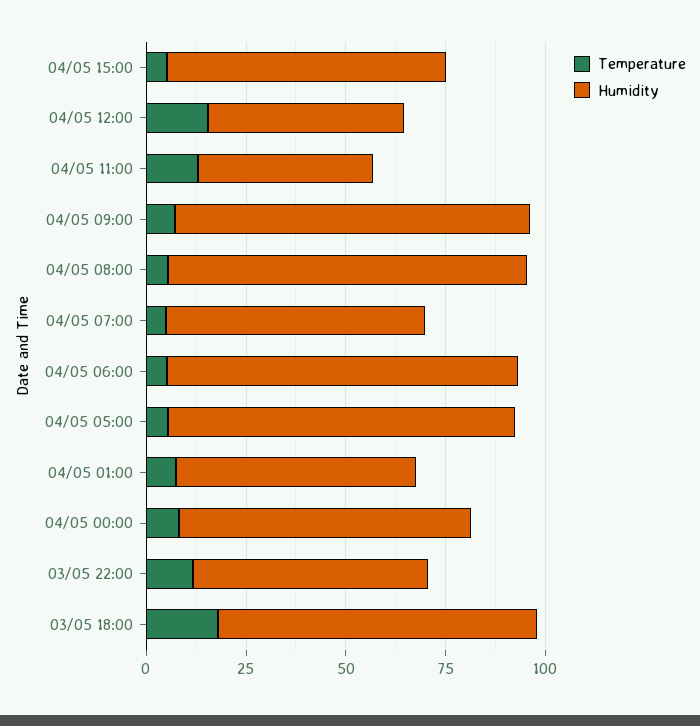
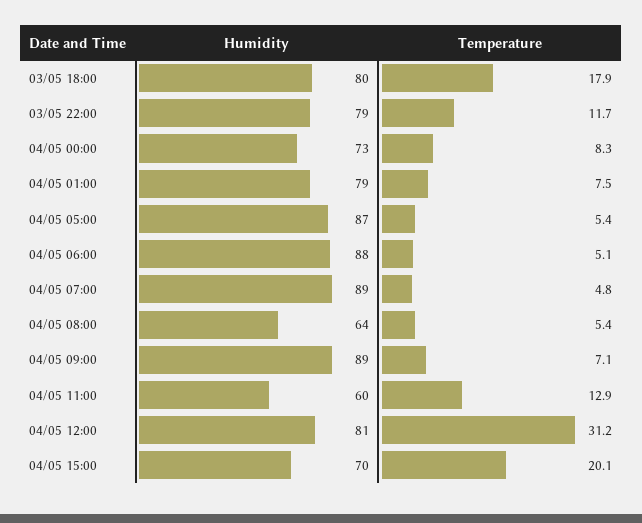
Temperature, 04/05 15:00: 5 -> 20.1
Temperature, 04/05 12:00: 15 -> 31.2
Humidity, 04/05 12:00: 50 -> 81
Humidity, 04/05 11:00: 45 -> 60
Humidity, 04/05 08:00: 90 -> 64
Humidity, 04/05 07:00: 65 -> 89
Humidity, 04/05 01:00: 60 -> 79
Humidity, 03/05 22:00: 60 -> 79

